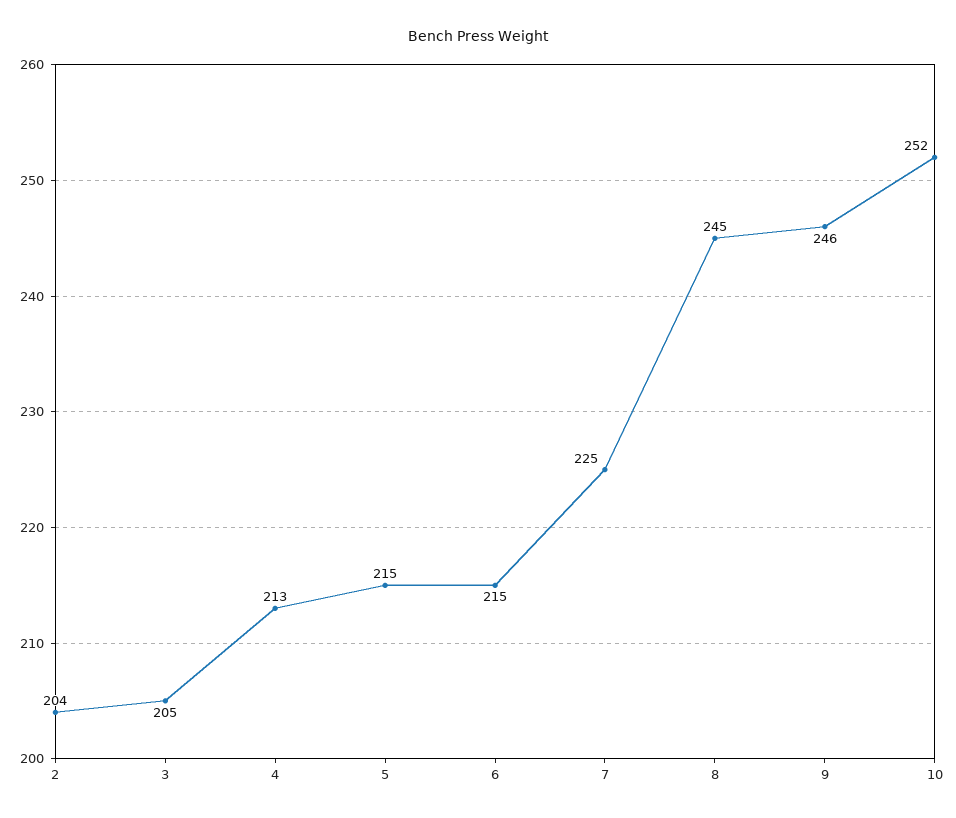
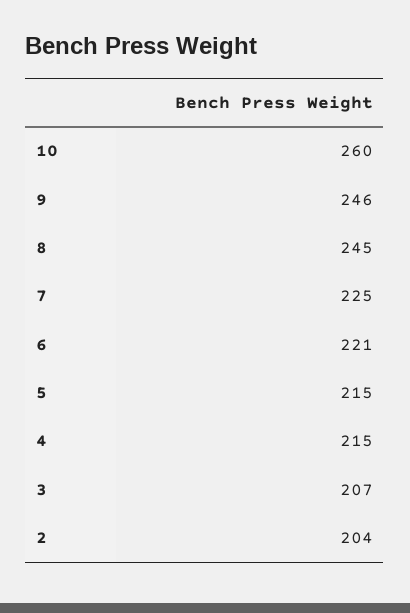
3: 205 -> 207
4: 213 -> 215
6: 215 -> 221
10: 252 -> 260

